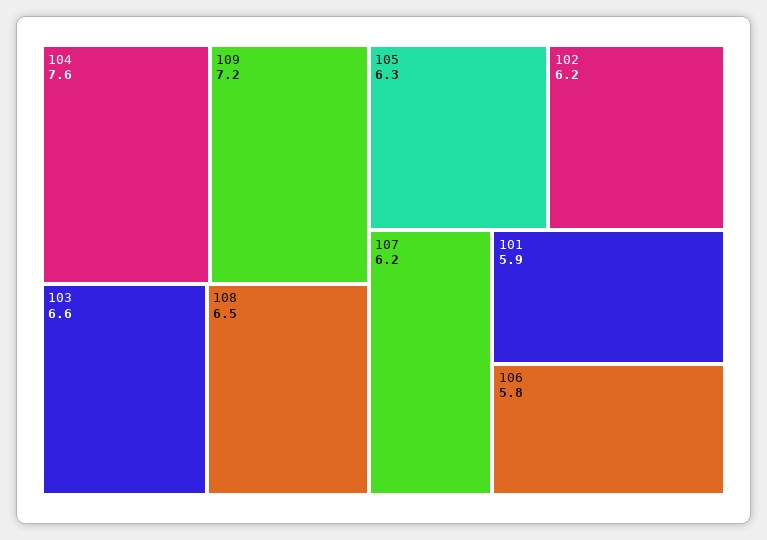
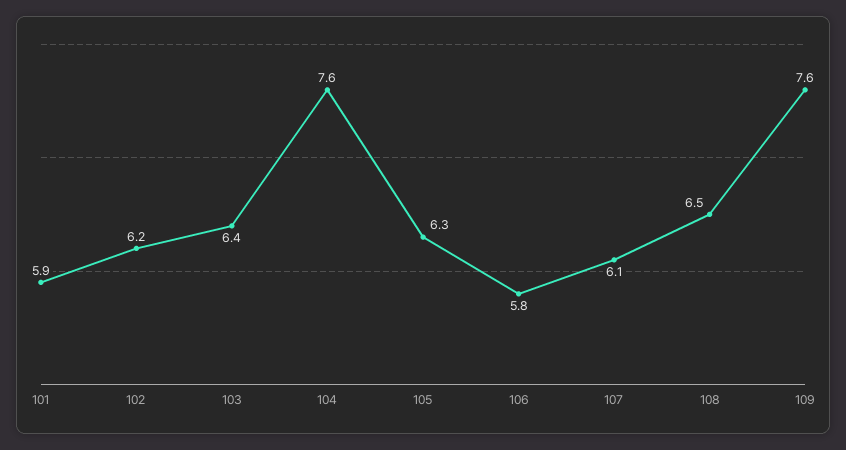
109: 7.2 -> 7.6
103: 6.6 -> 6.4
107: 6.2 -> 6.1

